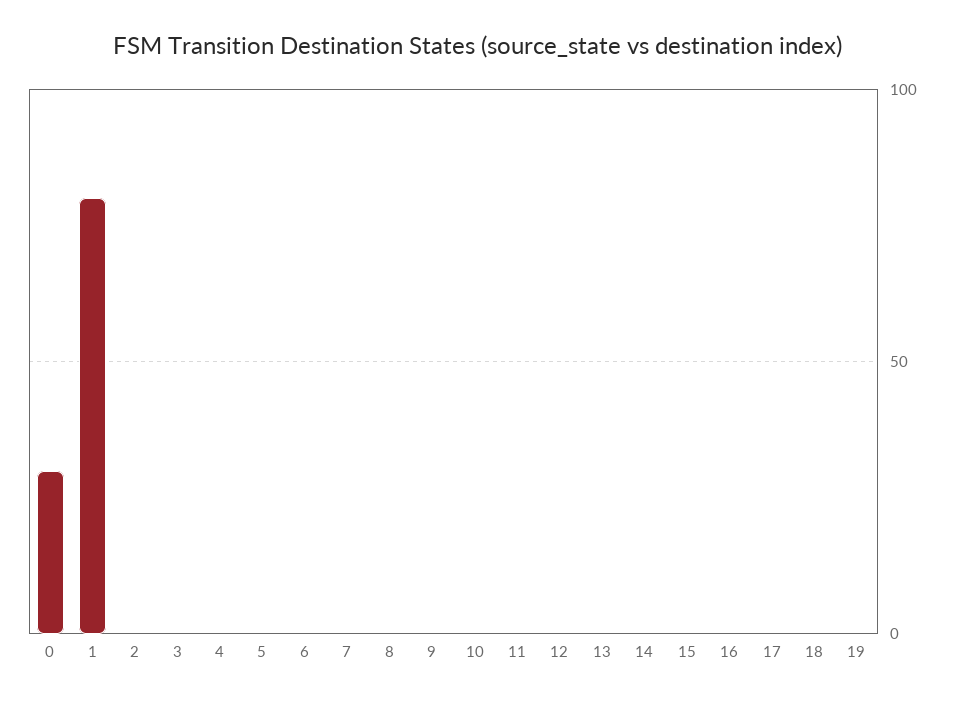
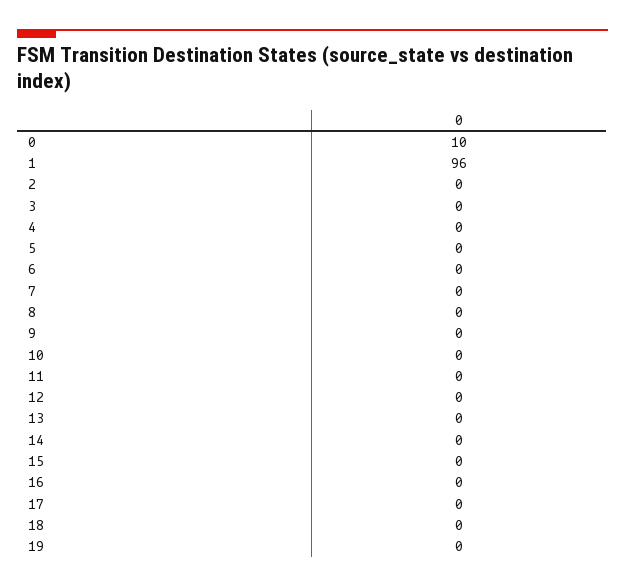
0: 30 -> 10
1: 80 -> 96

